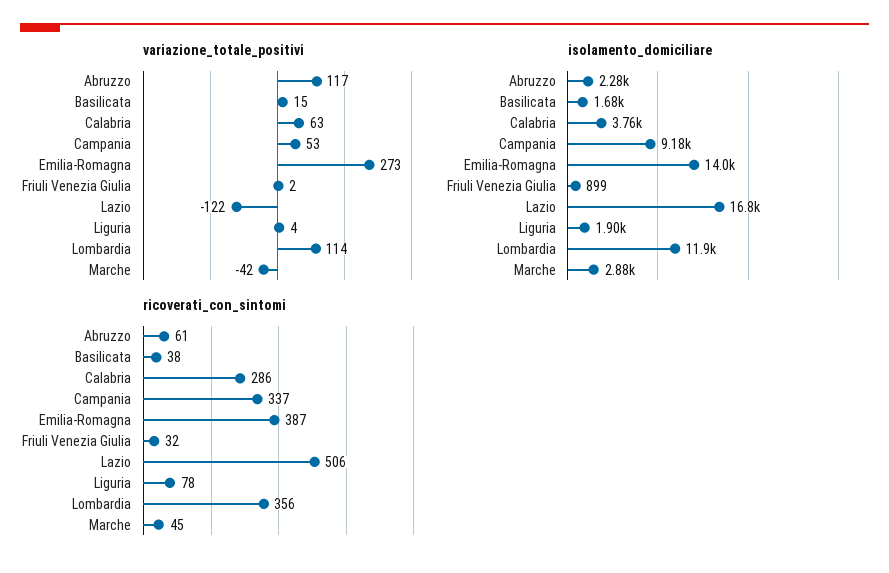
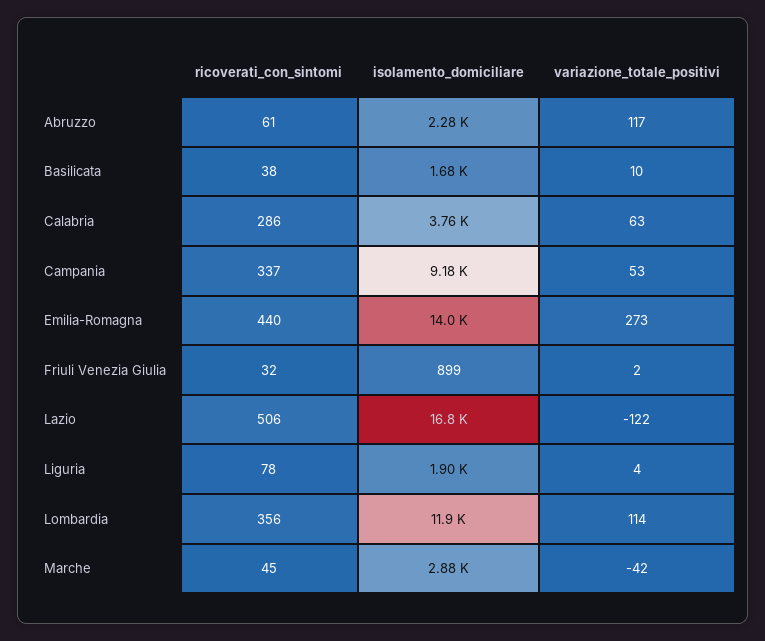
variazione_totale_positivi, Basilicata: 15 -> 10
ricoverati_con_sintomi, Emilia-Romagna: 387 -> 440

